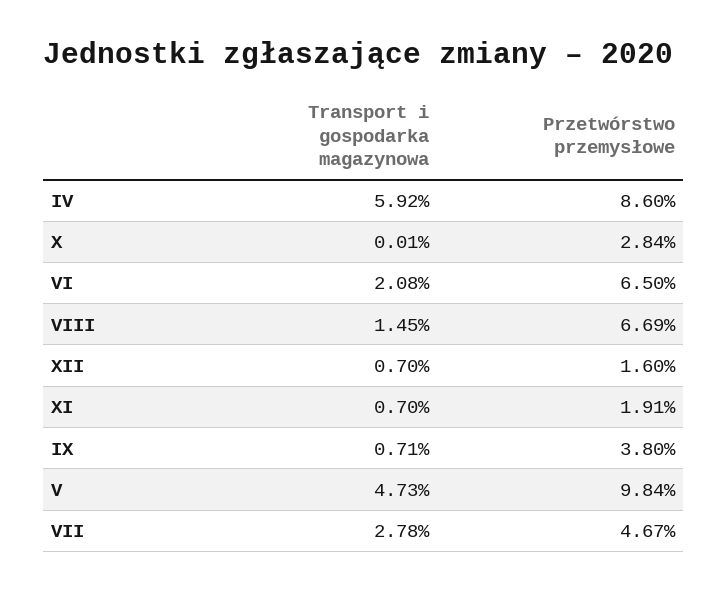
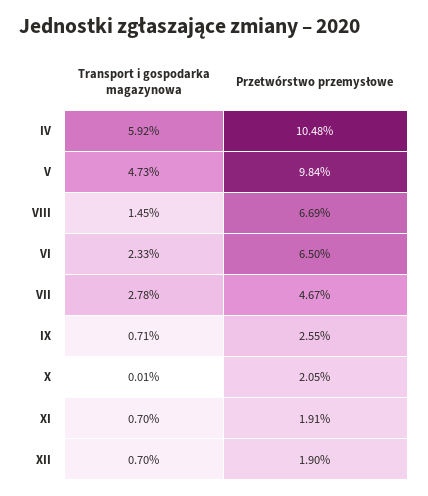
Przetwórstwo przemysłowe, IV: 8.6 -> 10.48
Przetwórstwo przemysłowe, X: 2.84 -> 2.05
Transport i gospodarka magazynowa, VI: 2.08 -> 2.33
Przetwórstwo przemysłowe, XII: 1.6 -> 1.9
Przetwórstwo przemysłowe, IX: 3.8 -> 2.55

